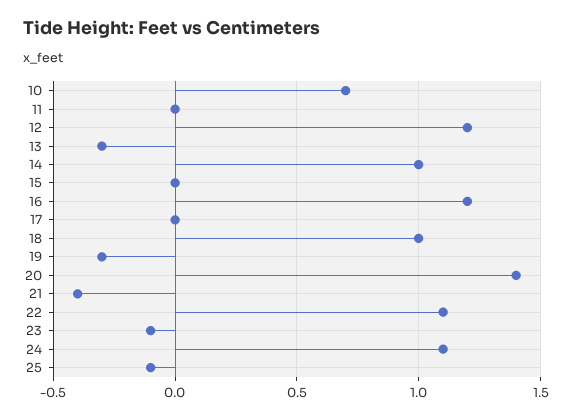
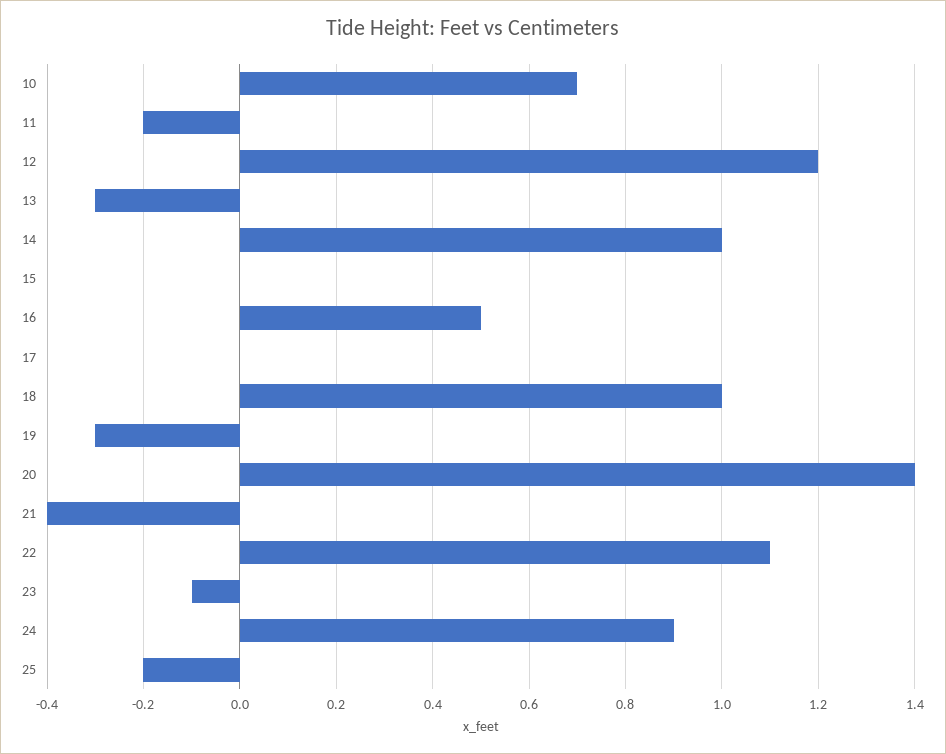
11: 0 -> -0.2
16: 1.2 -> 0.5
24: 1.1 -> 0.9
25: -0.1 -> -0.2

